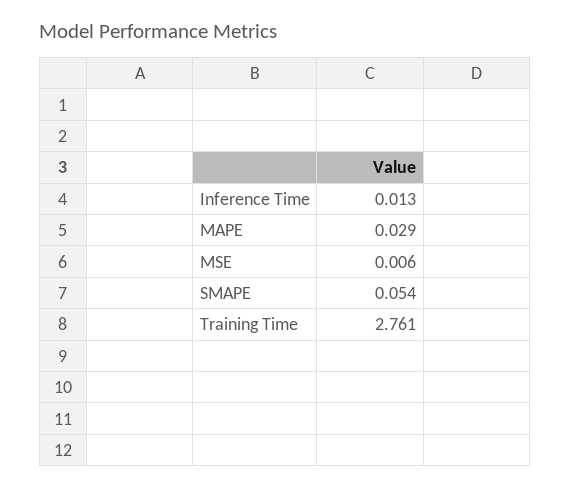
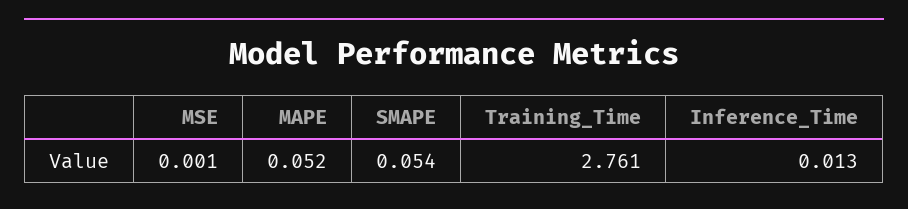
MAPE: 0.029 -> 0.052
MSE: 0.006 -> 0.001

